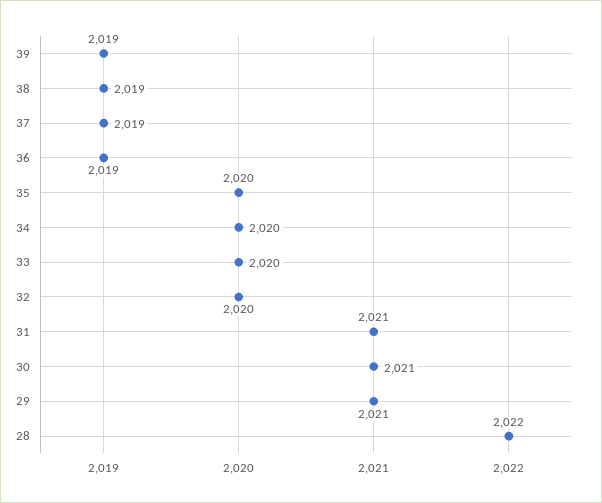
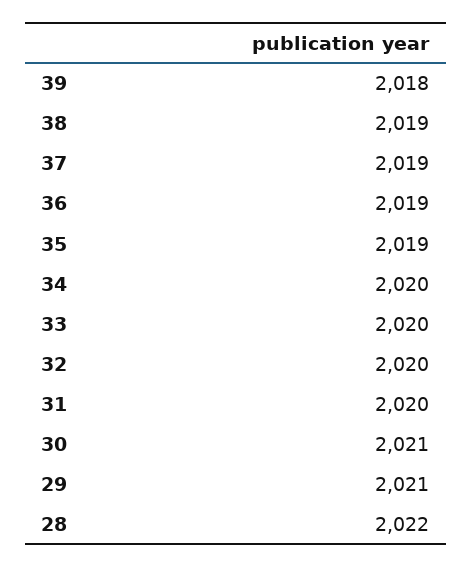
39: 2019 -> 2018
35: 2020 -> 2019
31: 2021 -> 2020

